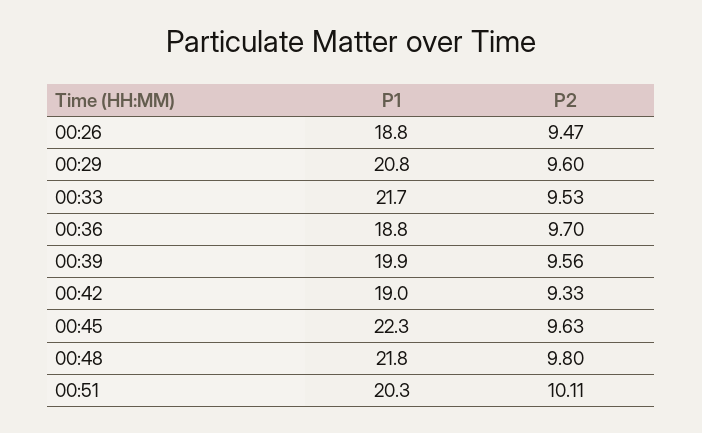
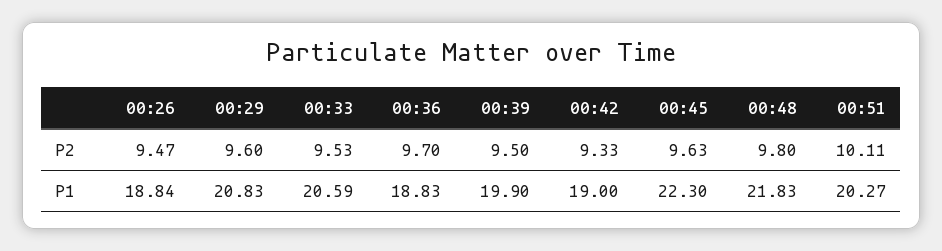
P1, 00:33: 21.7 -> 20.59
P2, 00:39: 9.56 -> 9.5

